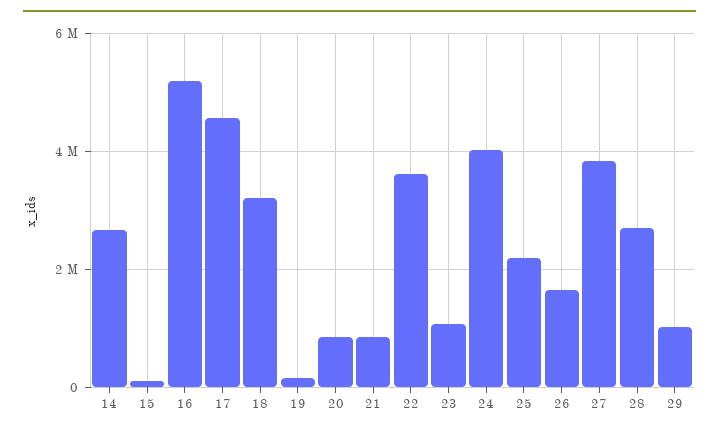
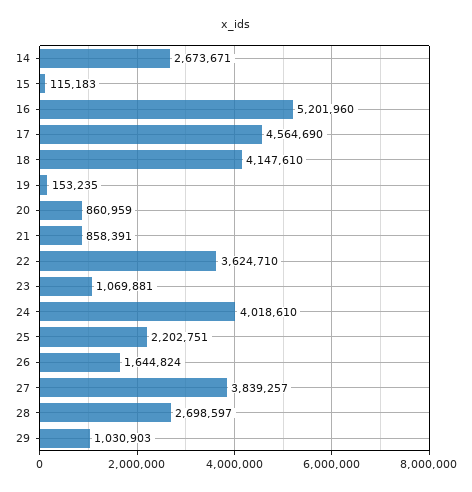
18: 3200000 -> 4147610

